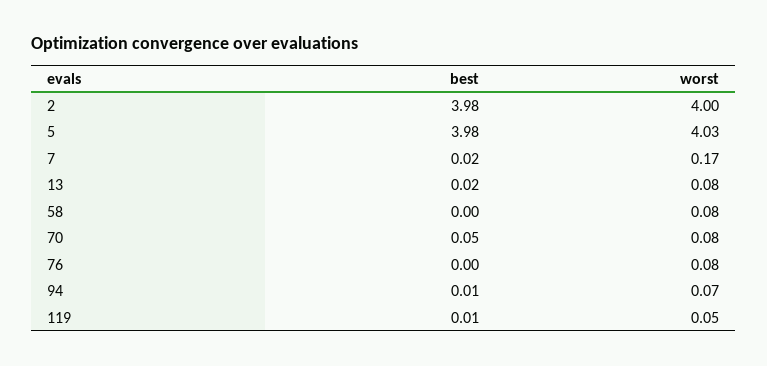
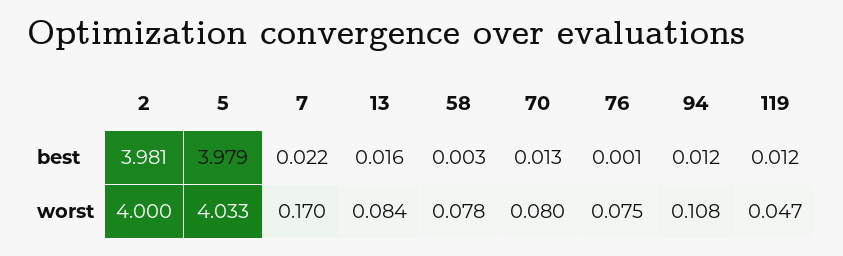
best, 70: 0.05 -> 0.013
worst, 94: 0.07 -> 0.108

